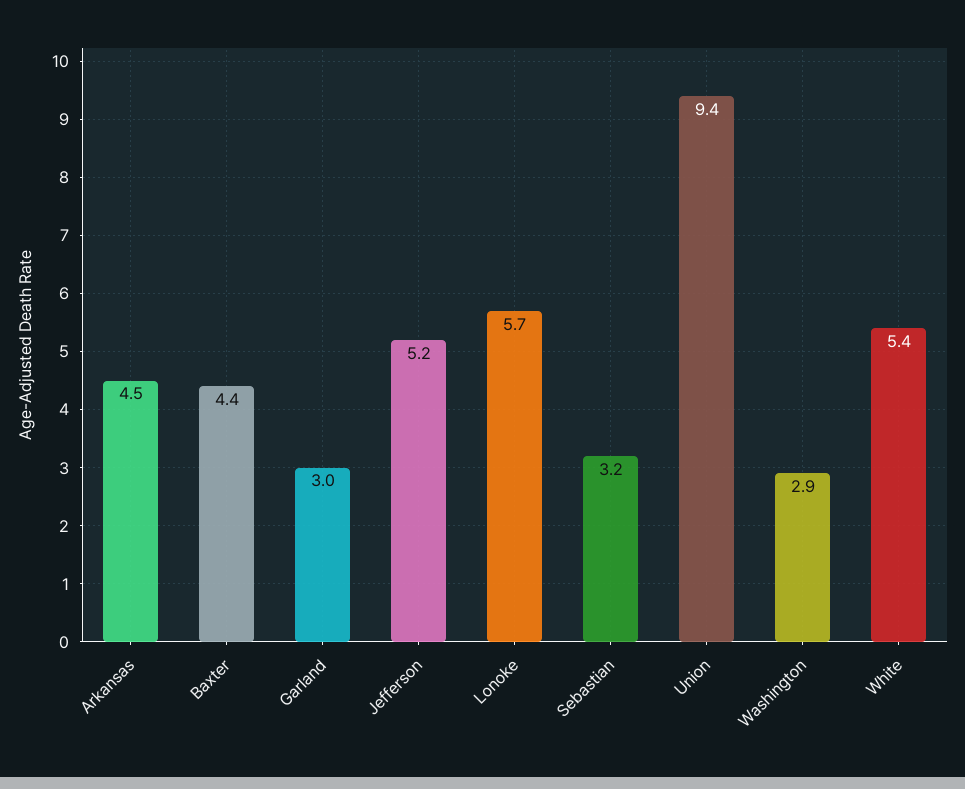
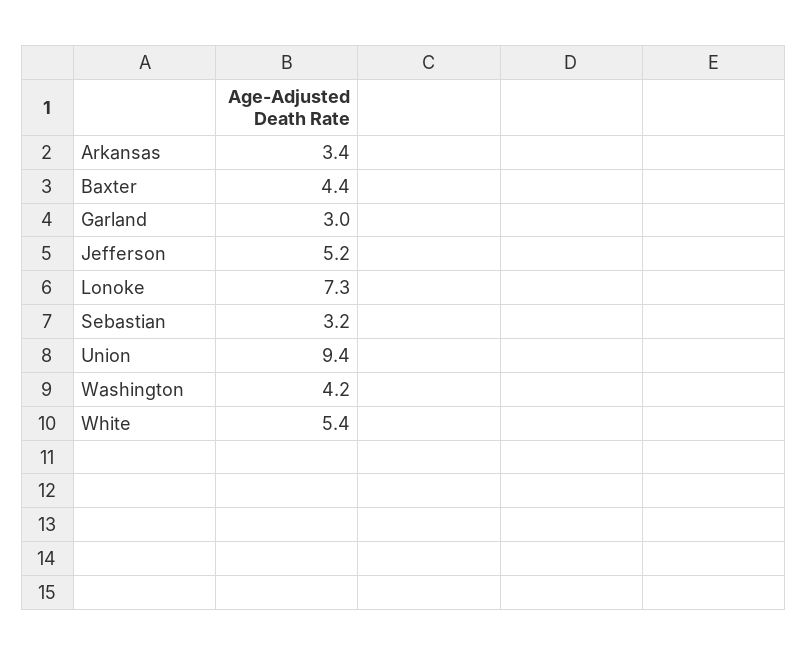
Arkansas: 4.5 -> 3.4
Lonoke: 5.7 -> 7.3
Washington: 2.9 -> 4.2

